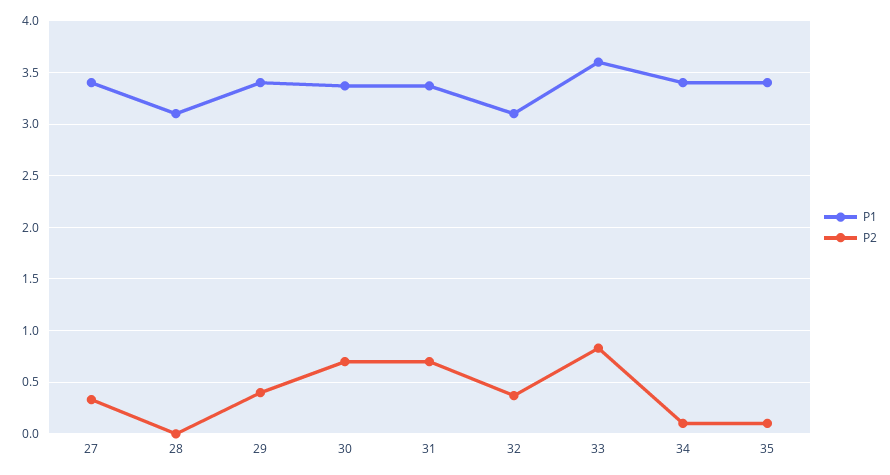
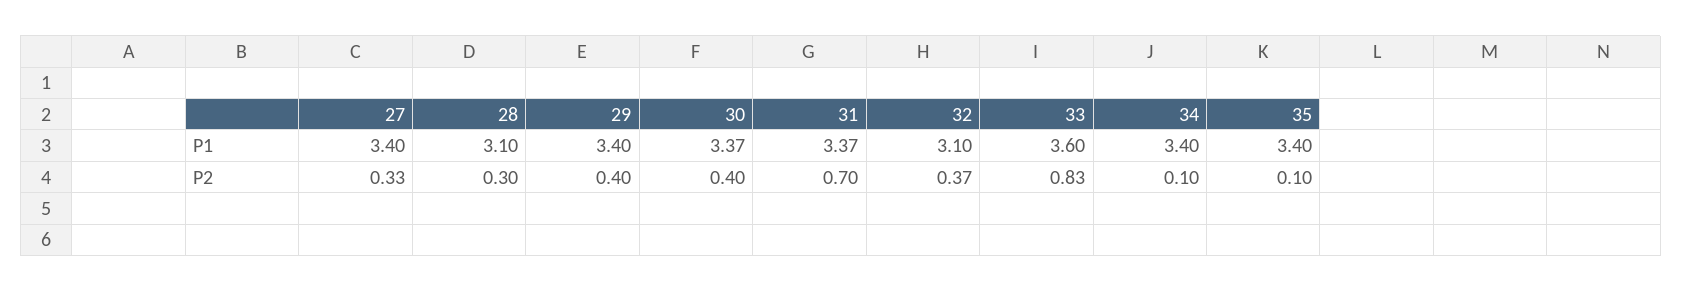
P2, 28: 0 -> 0.3
P2, 30: 0.7 -> 0.4

